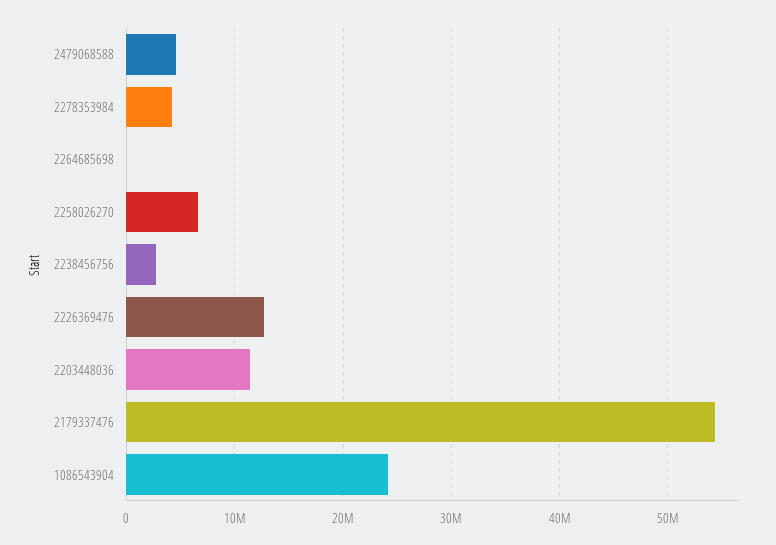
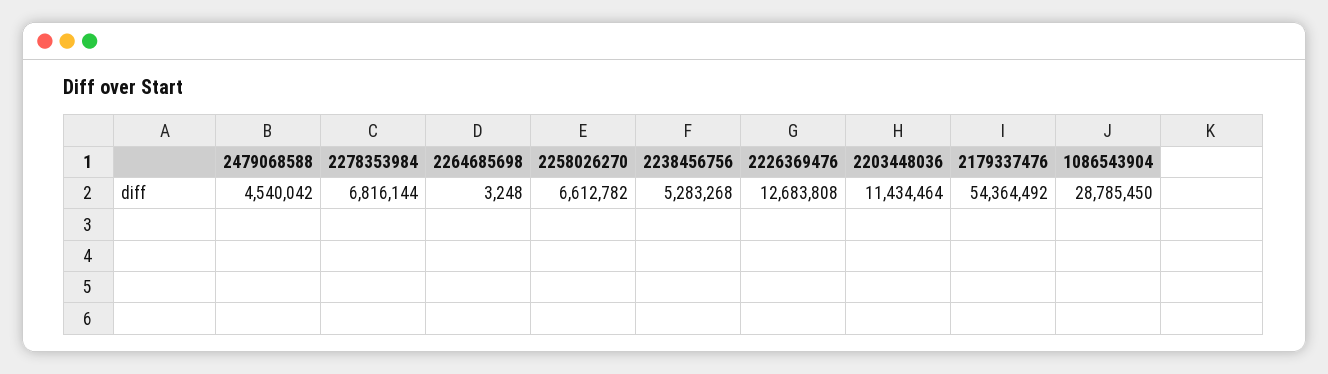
2278353984: 4000000 -> 6816144
2238456756: 3000000 -> 5283268
1086543904: 24000000 -> 28785450

